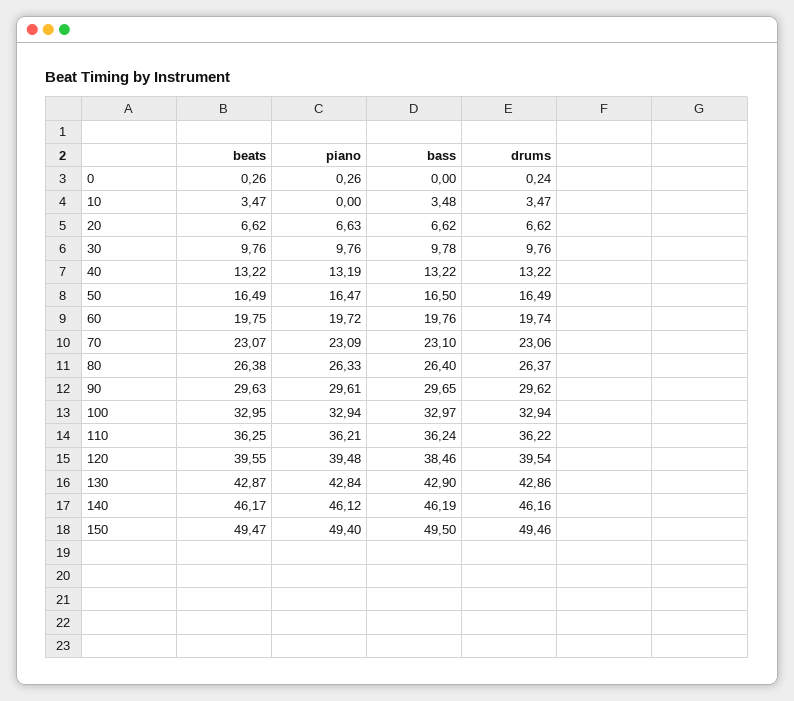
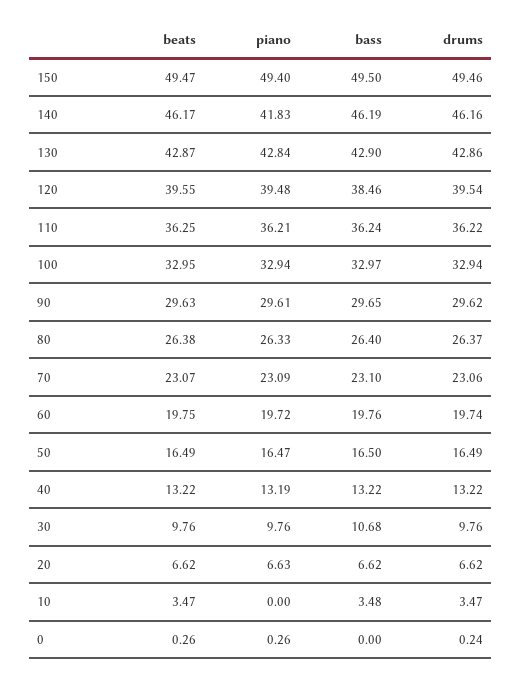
bass, 30: 9.78 -> 10.68
piano, 140: 46.12 -> 41.83

